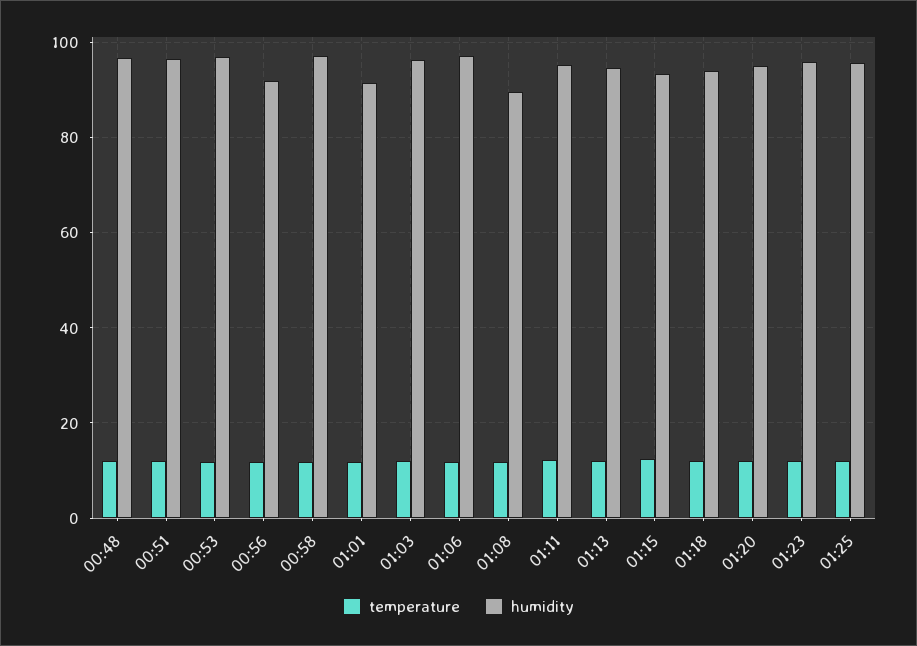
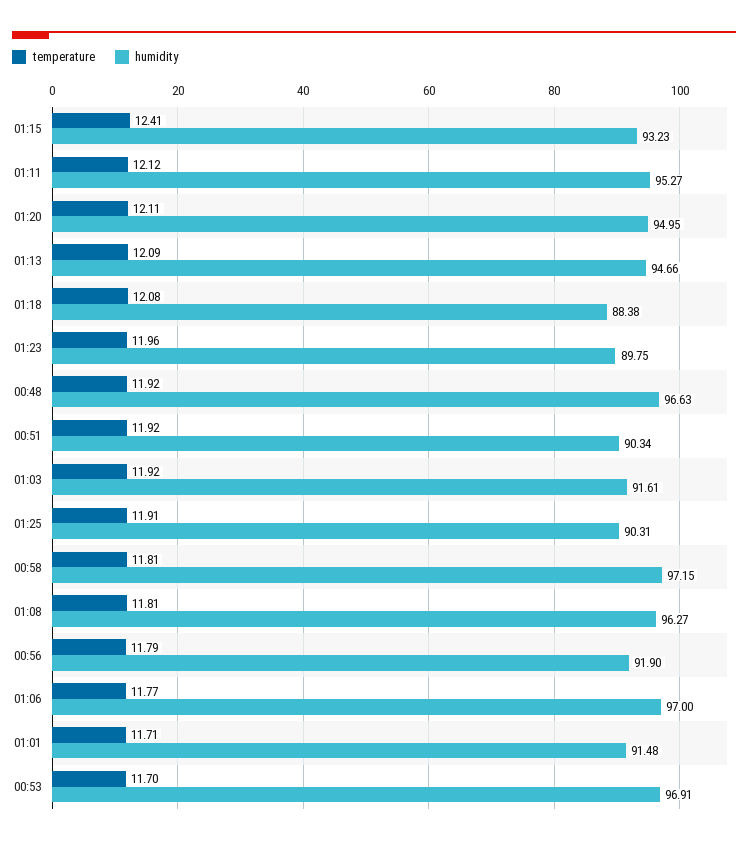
humidity, 00:51: 96 -> 90.34
humidity, 01:03: 96 -> 91.61
humidity, 01:08: 90 -> 96.27
humidity, 01:18: 94 -> 88.38
humidity, 01:23: 96 -> 89.75
humidity, 01:25: 96 -> 90.31

